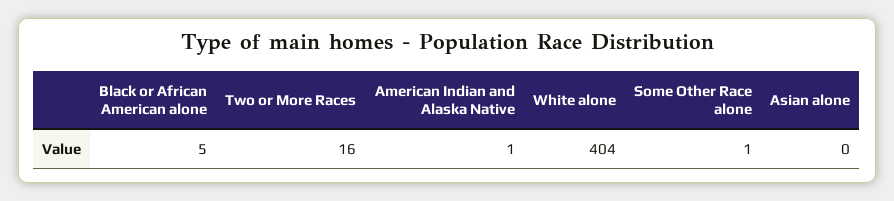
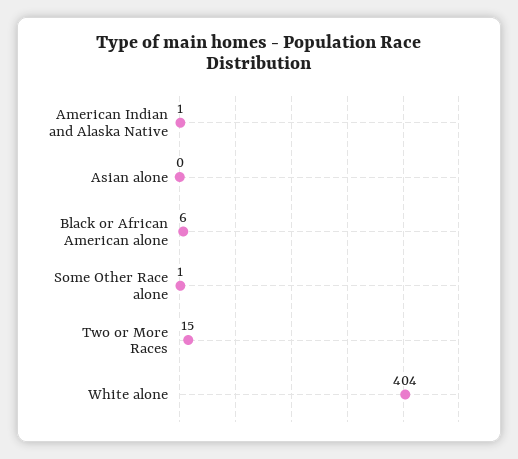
Black or African American alone: 5 -> 6
Two or More Races: 16 -> 15

